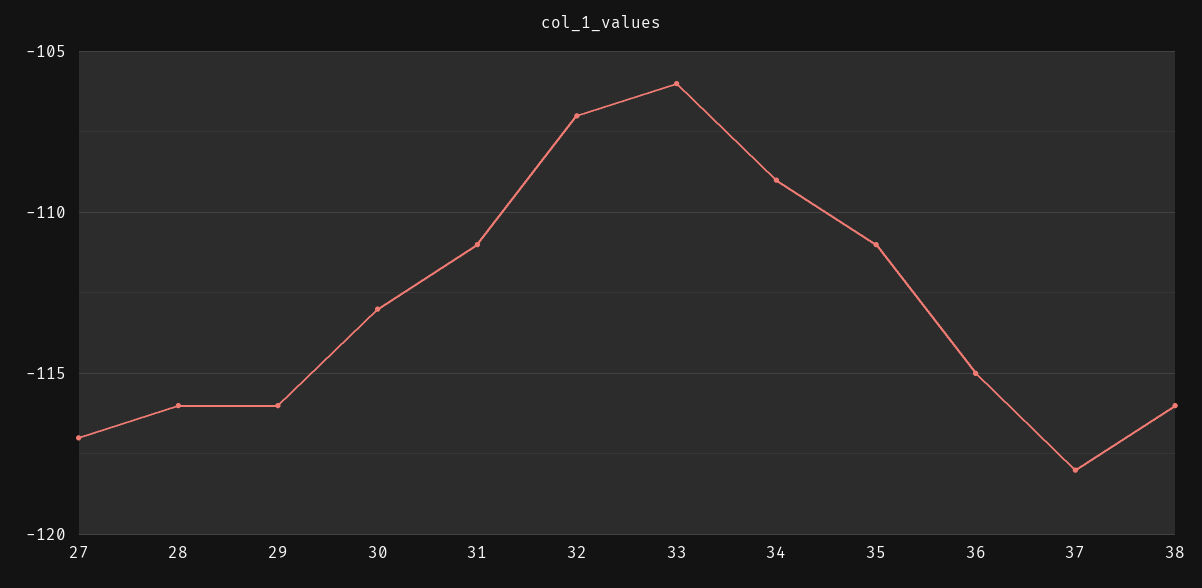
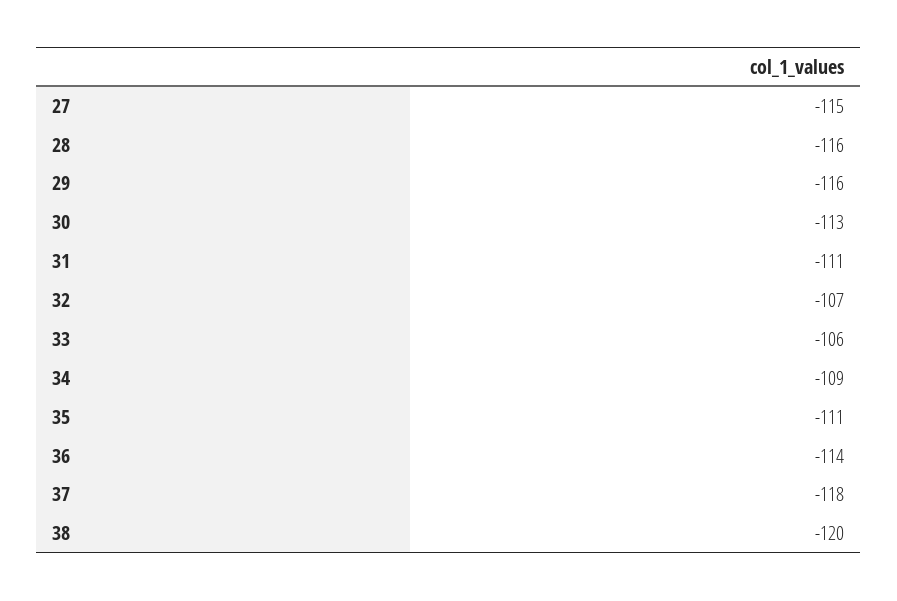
27: -117 -> -115
36: -115 -> -114
38: -116 -> -120

